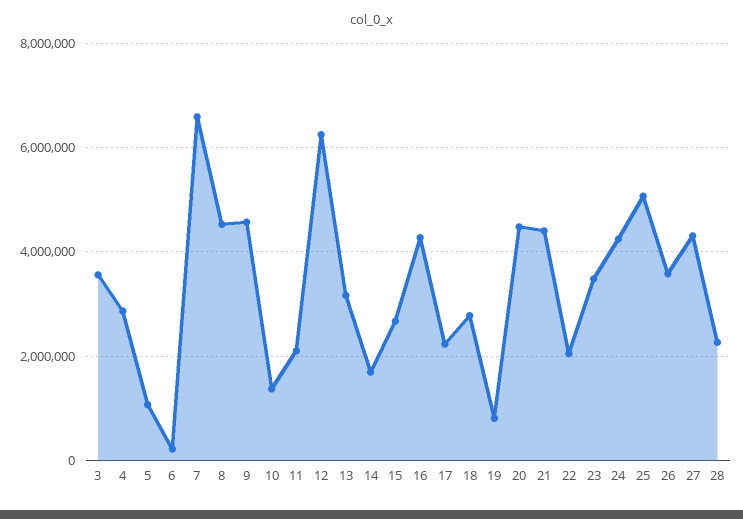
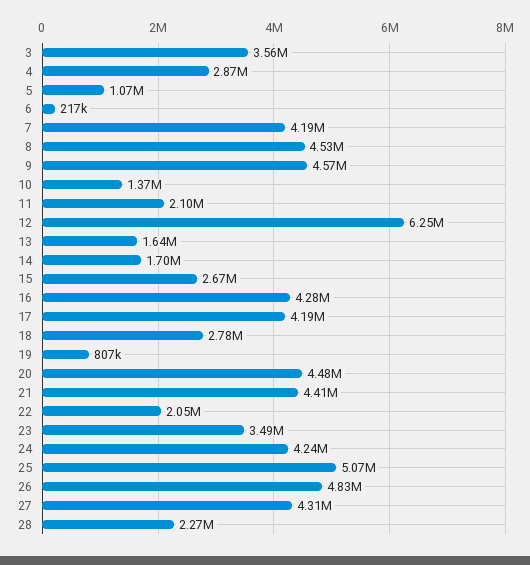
7: 6600000 -> 4190000
13: 3200000 -> 1640000
17: 2200000 -> 4190000
26: 3600000 -> 4830000

